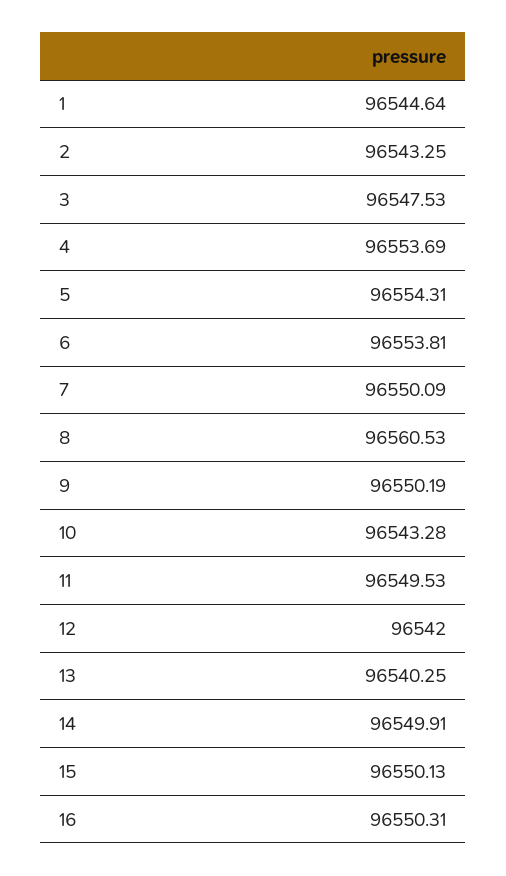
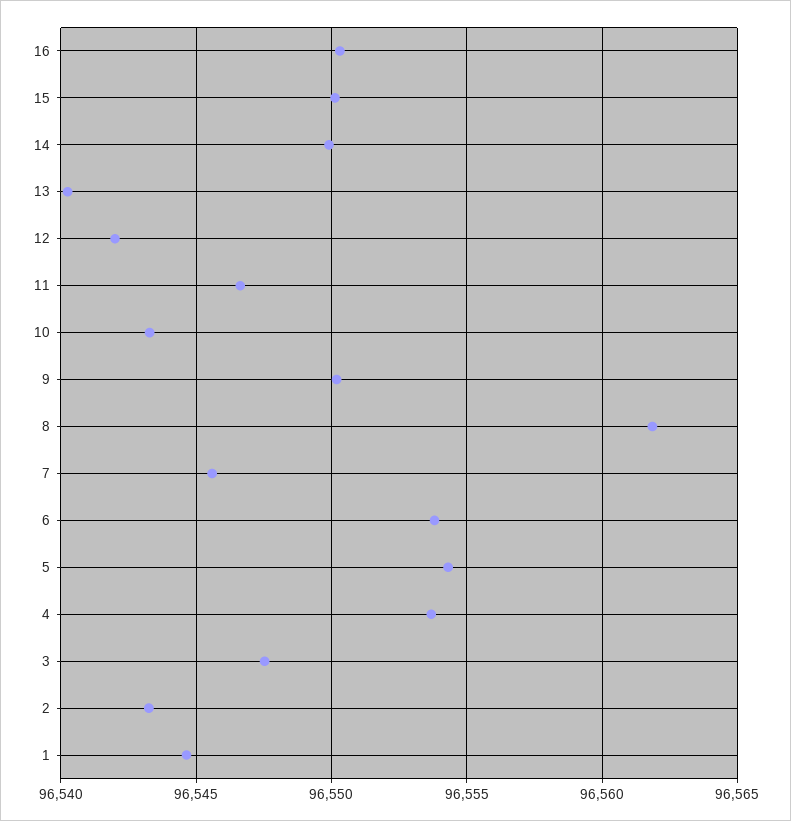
7: 96550.09 -> 96545.5
8: 96560.53 -> 96562
11: 96549.53 -> 96546.5

